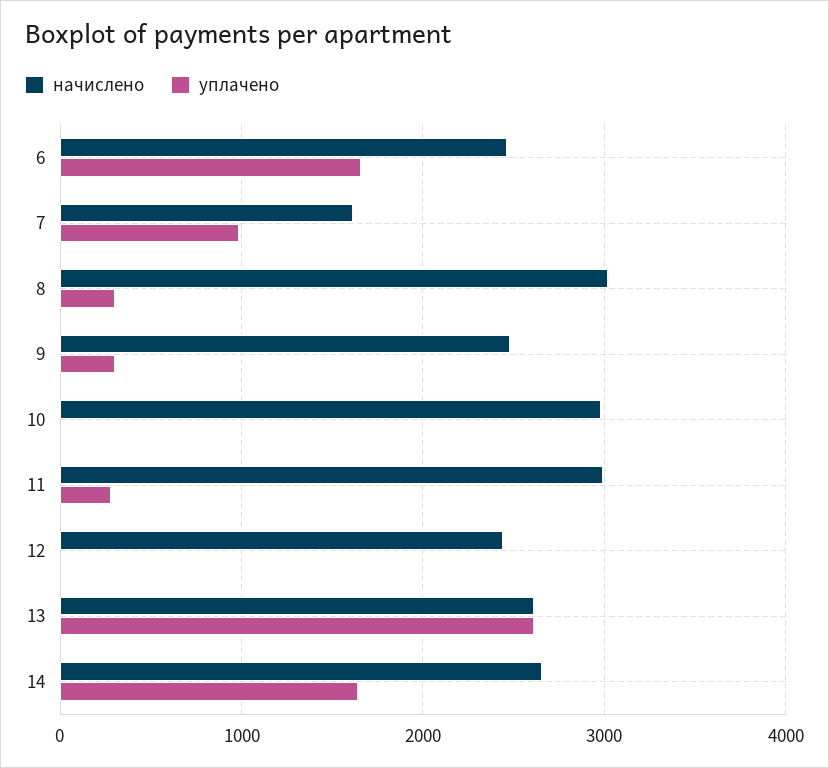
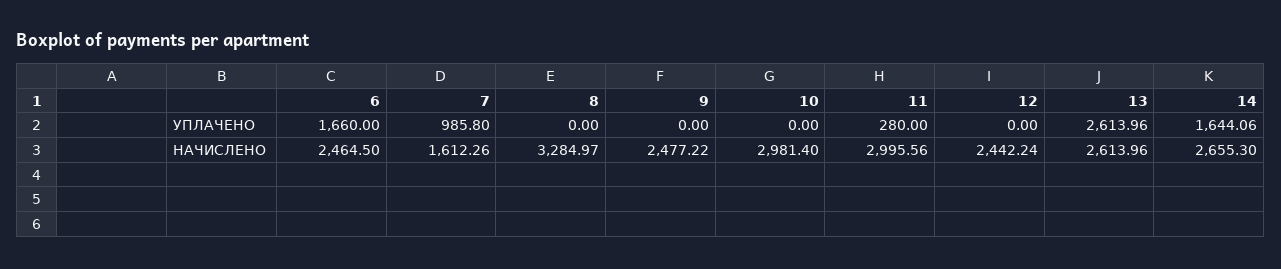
начислено, 8: 3000 -> 3284.97
уплачено, 8: 300 -> 0
уплачено, 9: 300 -> 0

